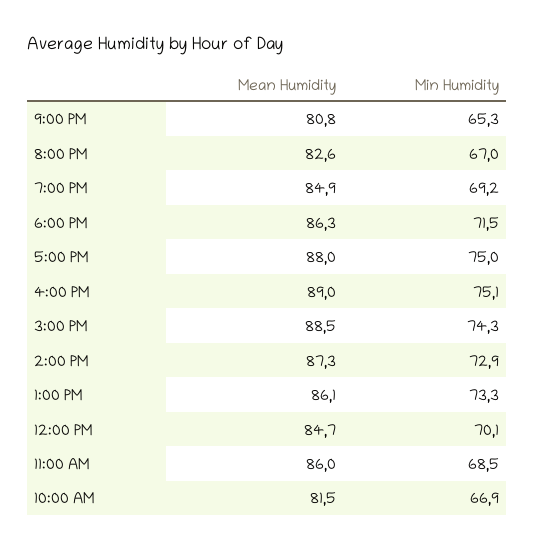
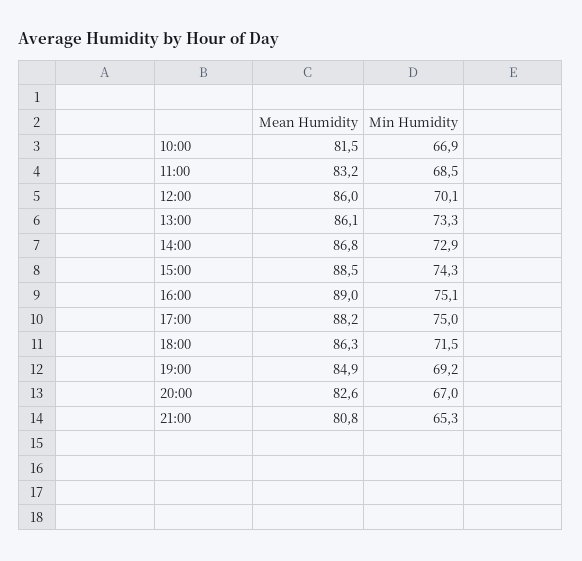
Mean Humidity, 5:00 PM: 88 -> 88.2
Mean Humidity, 2:00 PM: 87.3 -> 86.8
Mean Humidity, 12:00 PM: 84.7 -> 86
Mean Humidity, 11:00 AM: 86 -> 83.2

